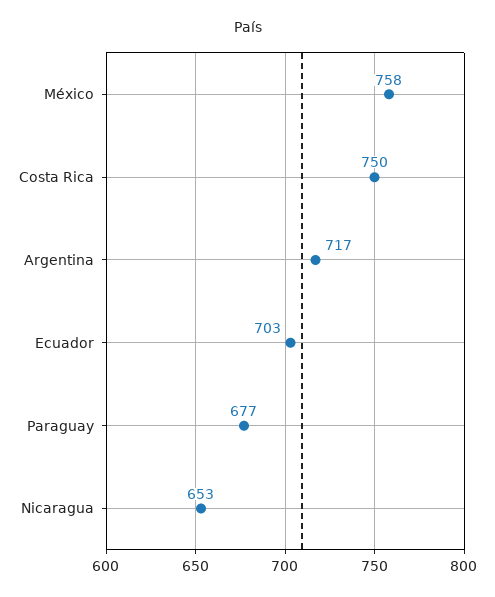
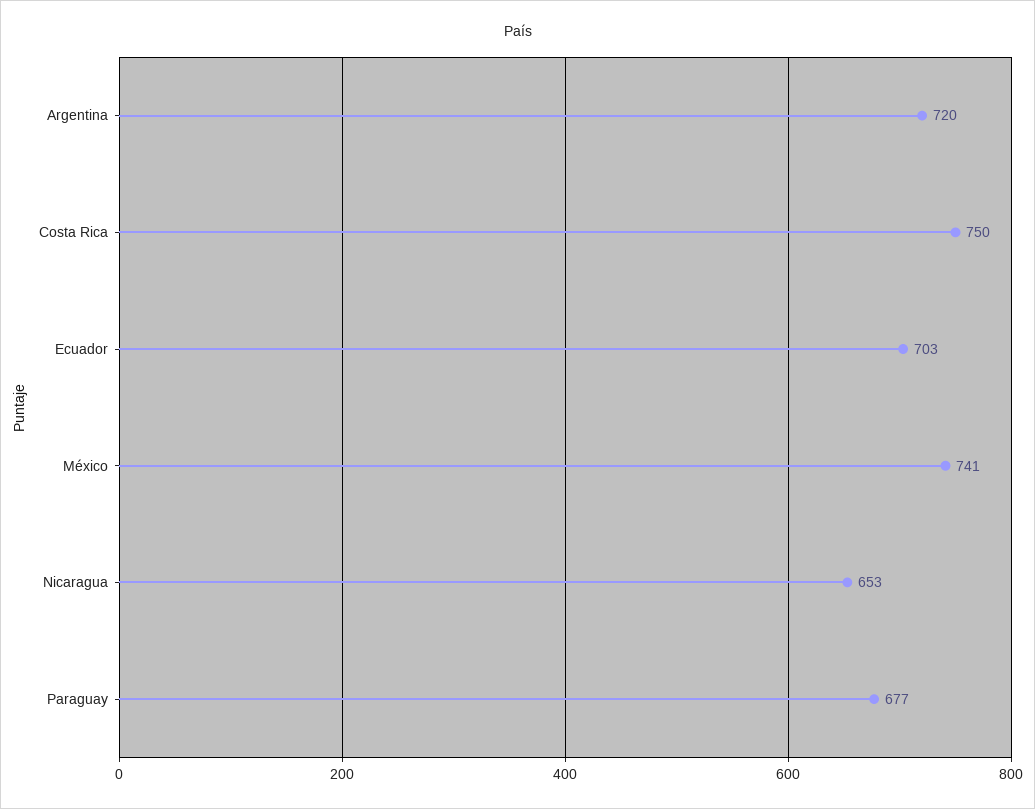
México: 758 -> 741
Argentina: 717 -> 720

